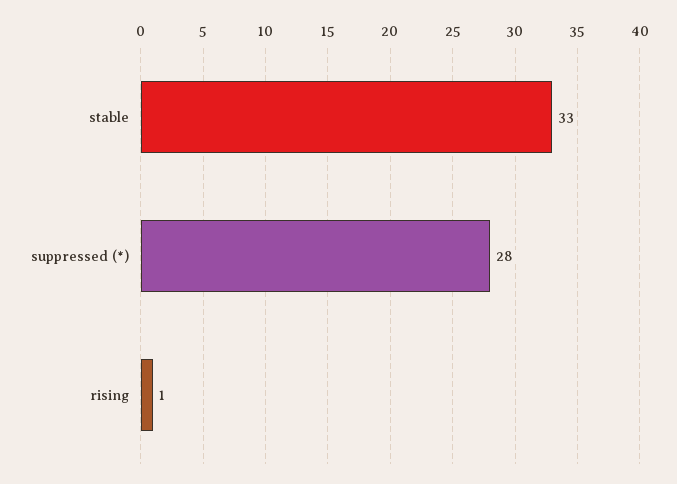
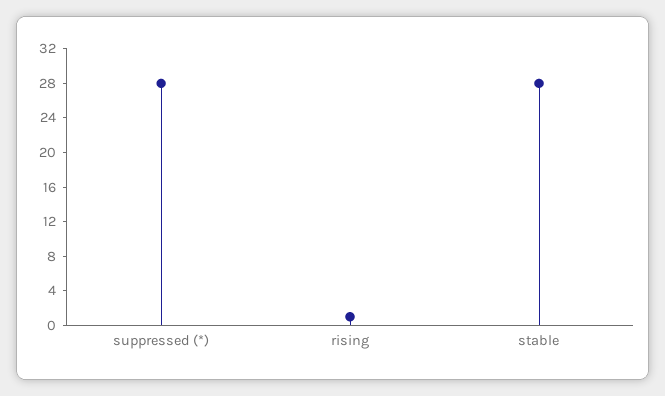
stable: 33 -> 28

